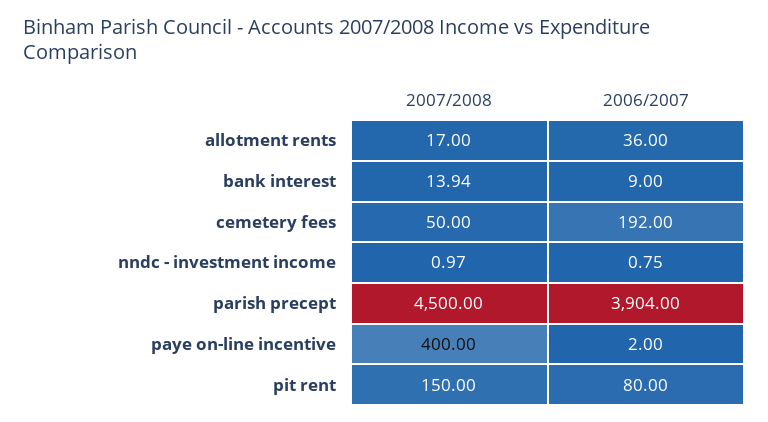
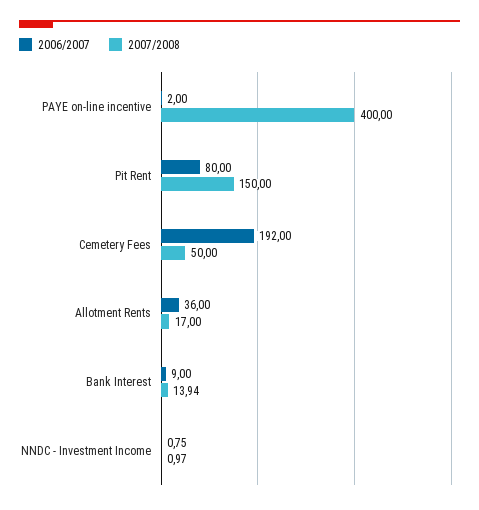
2007/2008, parish precept: 4500 -> none
2006/2007, parish precept: 3904 -> none

